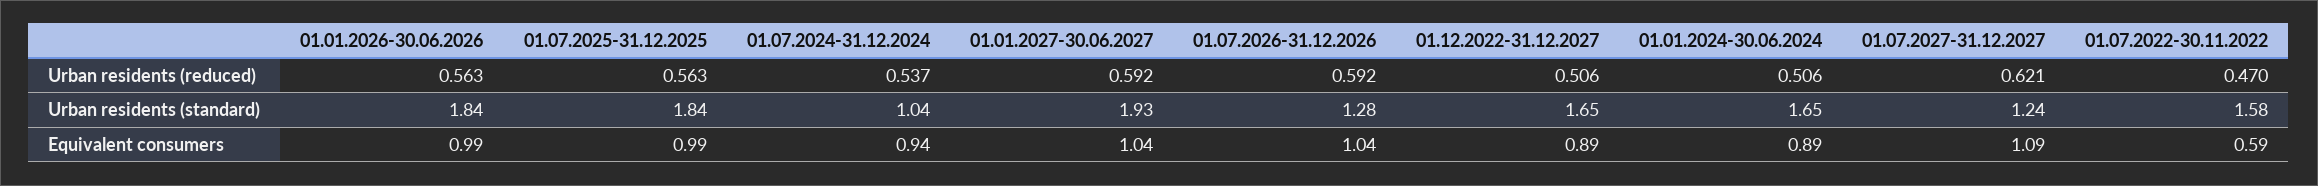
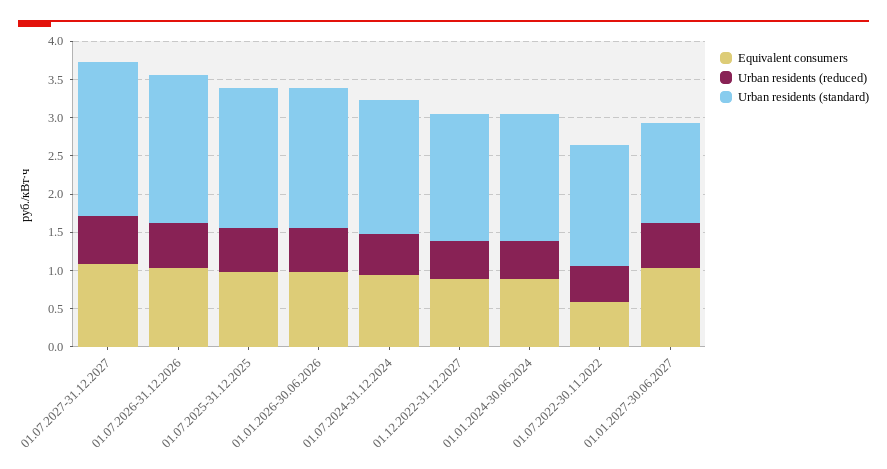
Urban residents (standard), 01.07.2024-31.12.2024: 1.04 -> 1.75
Urban residents (standard), 01.01.2027-30.06.2027: 1.93 -> 1.25
Urban residents (standard), 01.07.2026-31.12.2026: 1.28 -> 2
Urban residents (standard), 01.07.2027-31.12.2027: 1.24 -> 2

